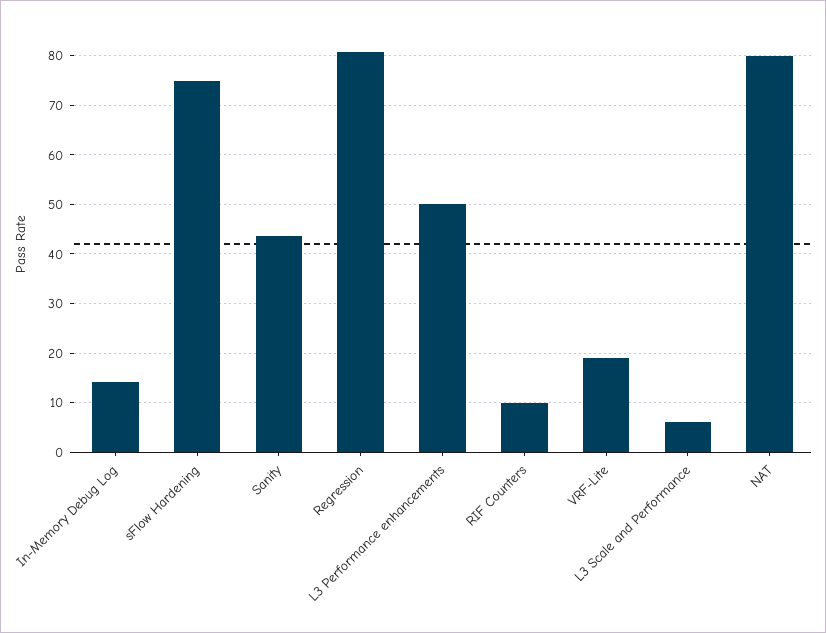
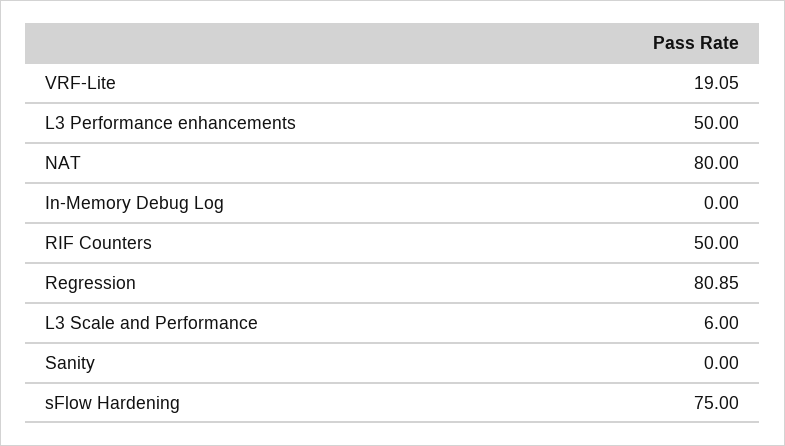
In-Memory Debug Log: 14 -> 0
Sanity: 44 -> 0
RIF Counters: 10 -> 50

